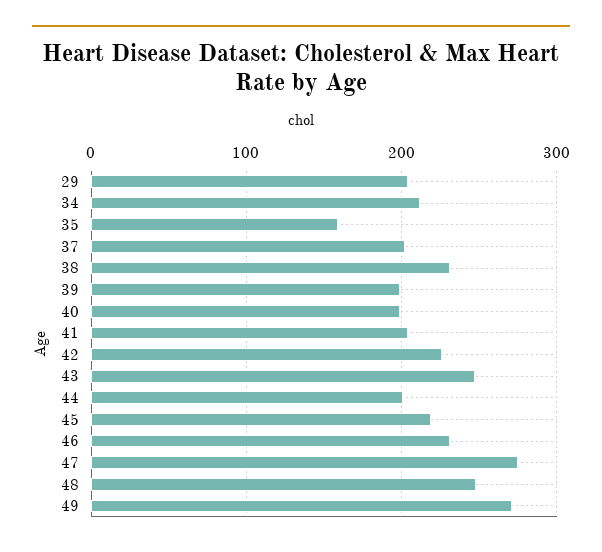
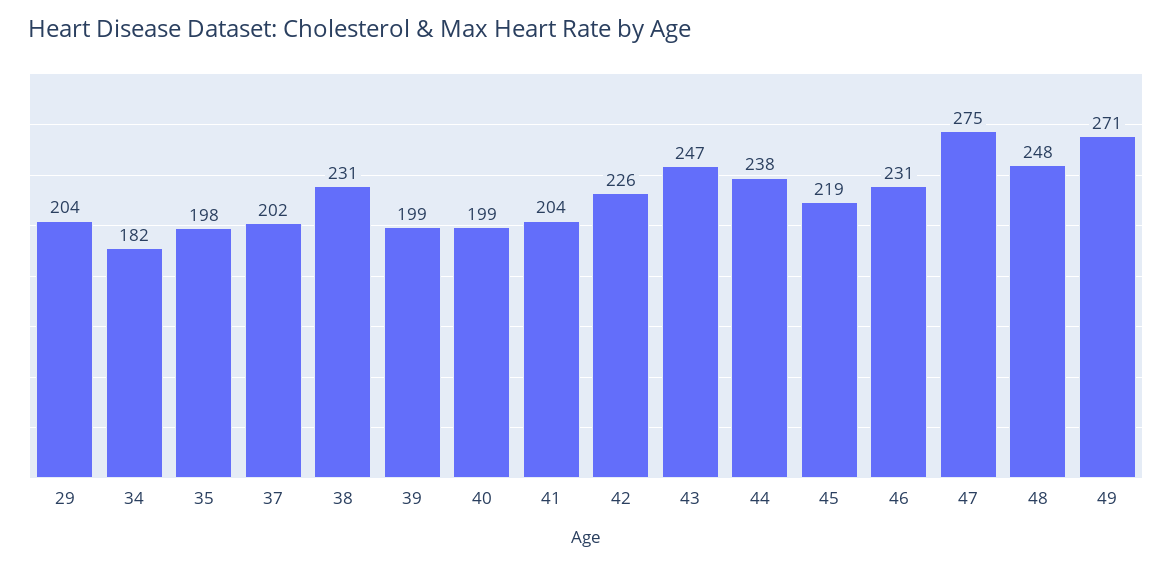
34: 210 -> 182
35: 160 -> 198
44: 200 -> 238

